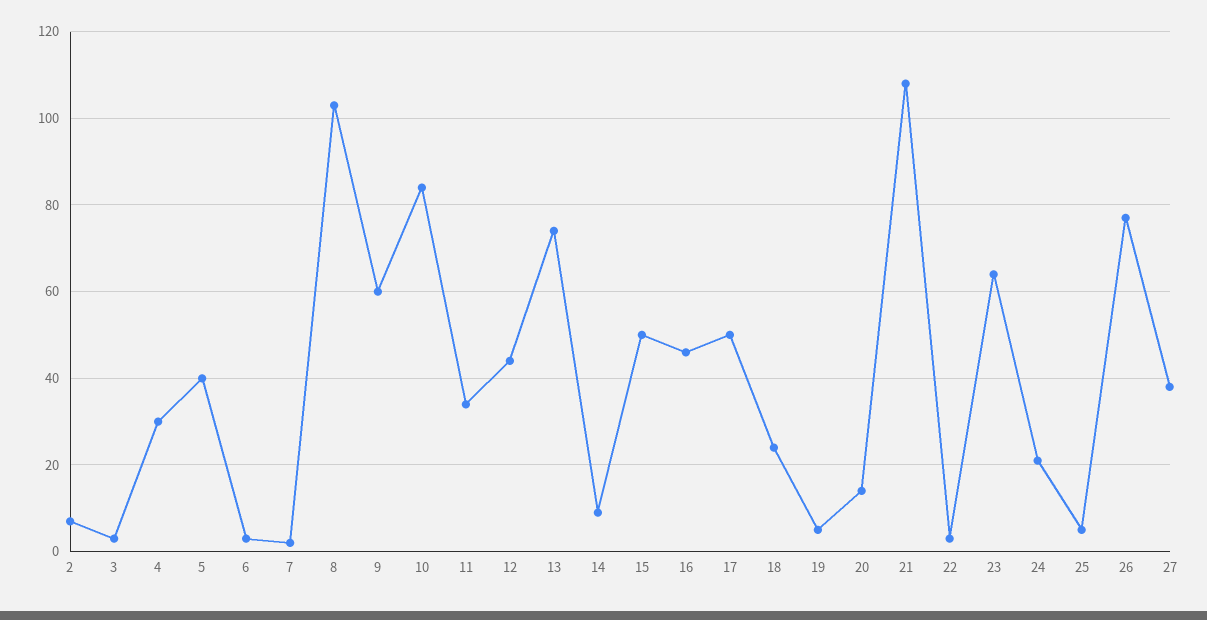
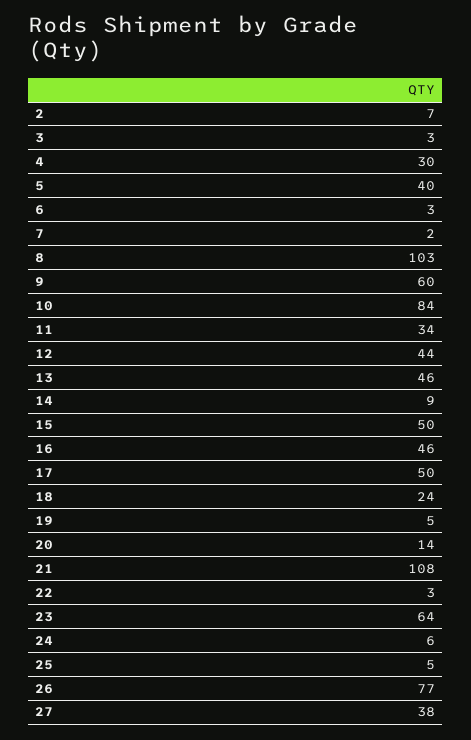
13: 75 -> 46
24: 20 -> 6

